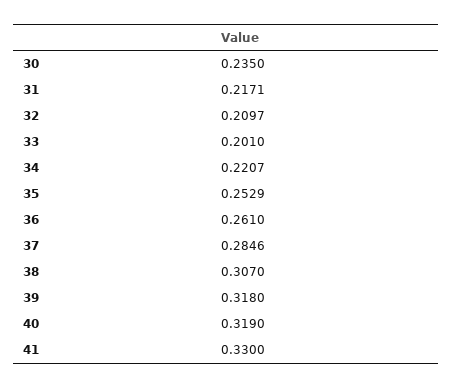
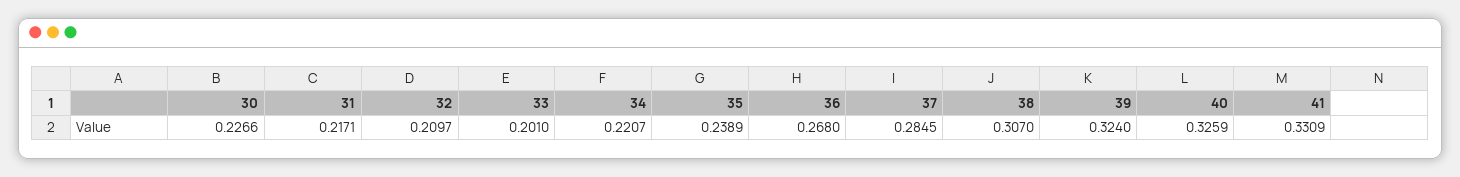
30: 0.235 -> 0.2266
35: 0.2529 -> 0.2389
36: 0.261 -> 0.268
37: 0.2846 -> 0.2845
39: 0.318 -> 0.324
40: 0.319 -> 0.3259
41: 0.33 -> 0.3309

